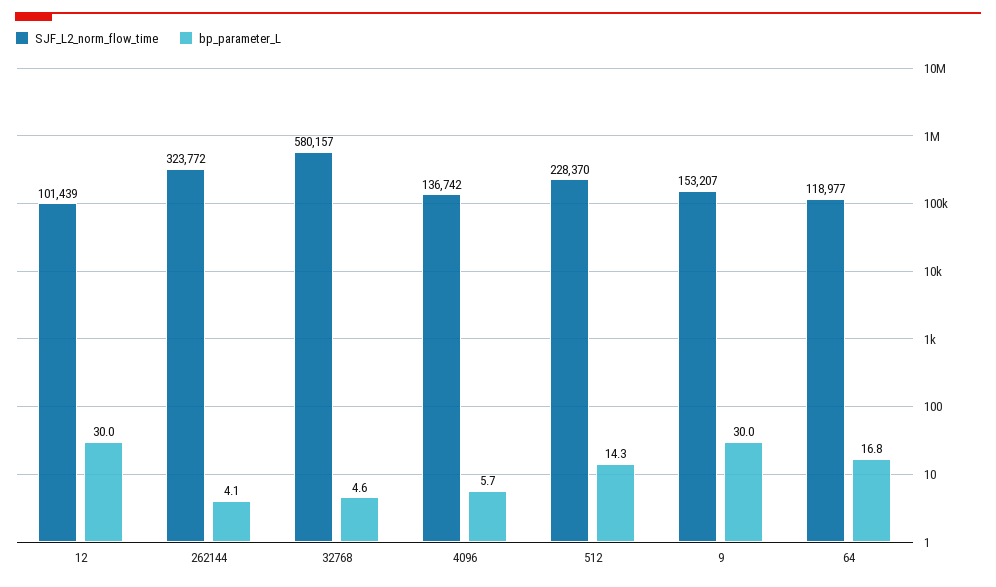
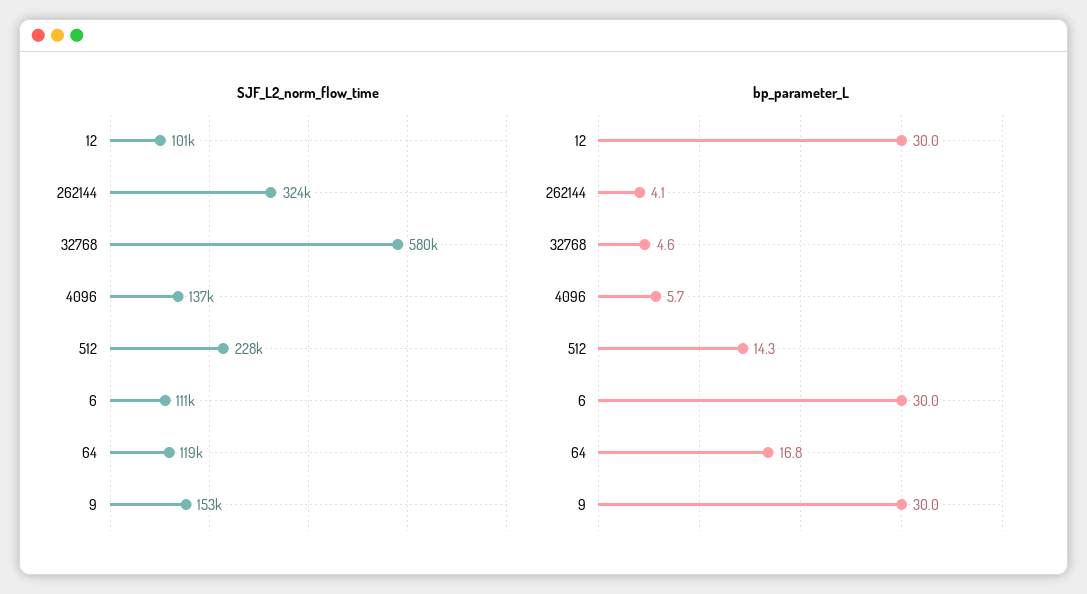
SJF_L2_norm_flow_time, 6: none -> 111000
bp_parameter_L, 6: none -> 30

